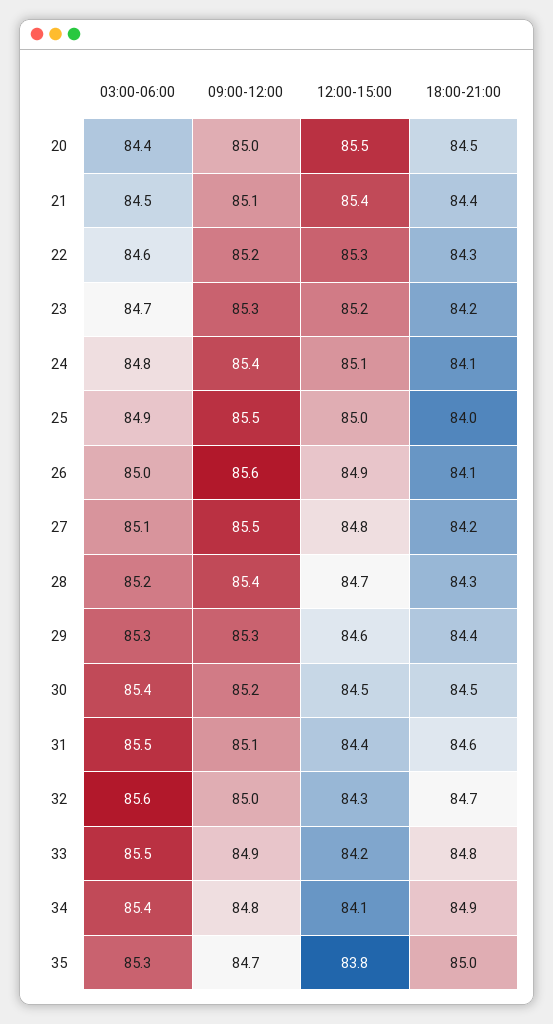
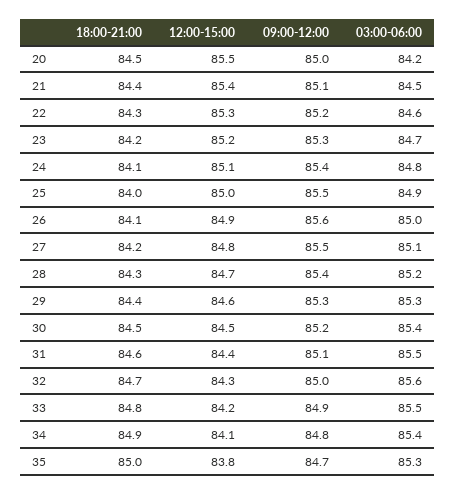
03:00-06:00, 20: 84.4 -> 84.2

